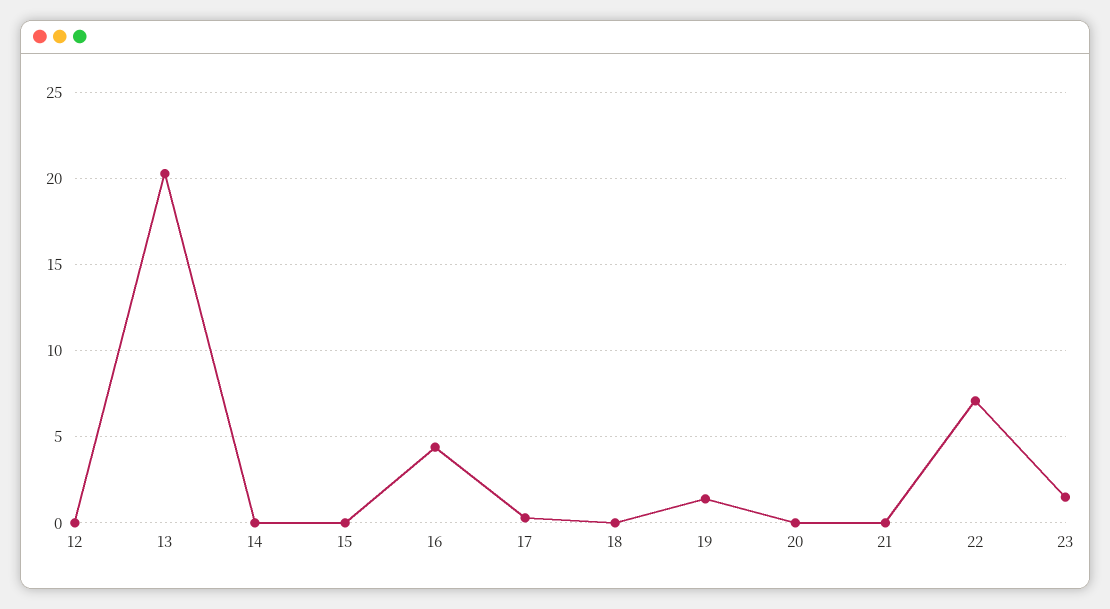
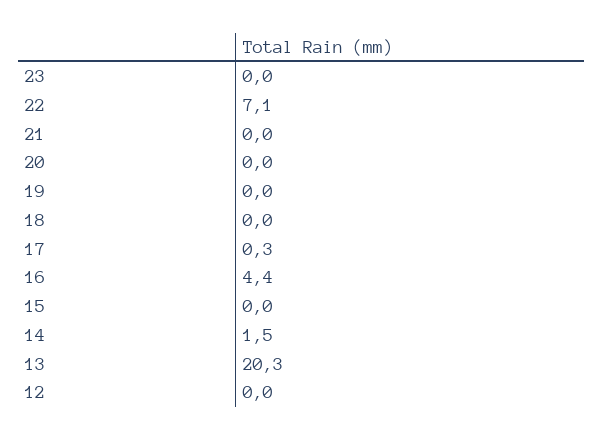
14: 0 -> 1.5
19: 1.5 -> 0
23: 1.5 -> 0

